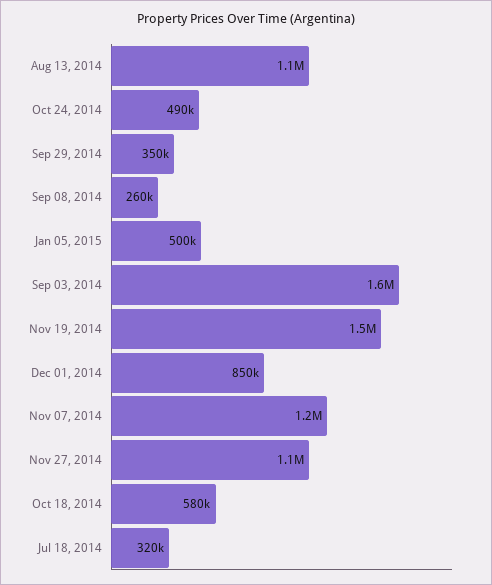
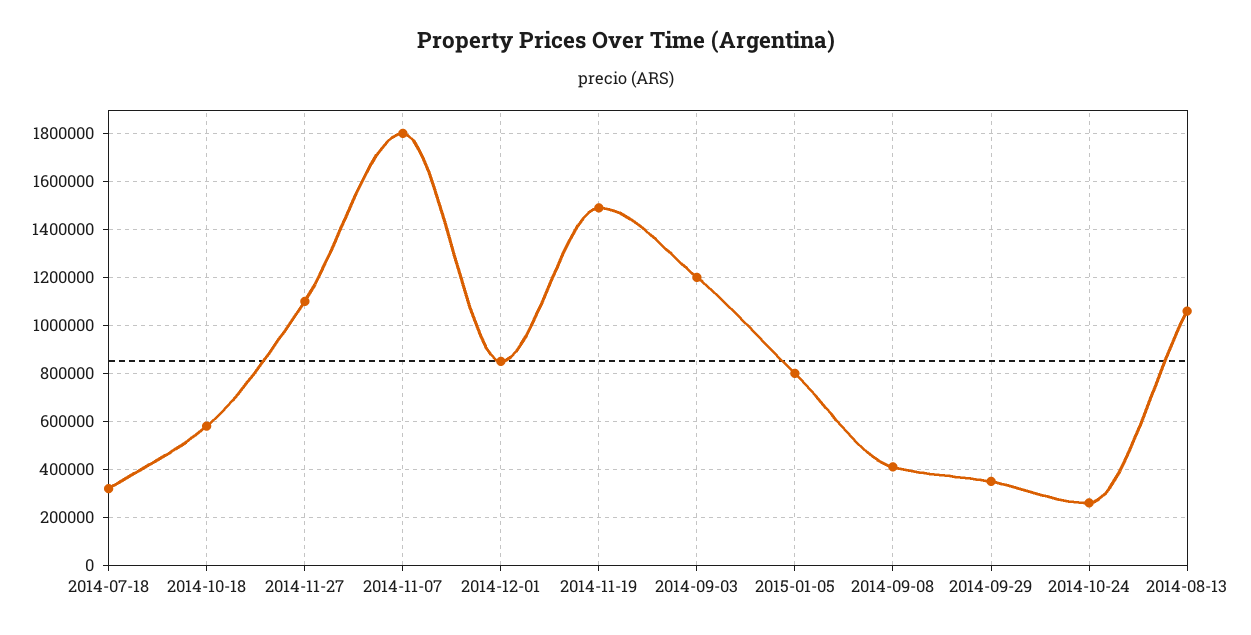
Oct 24, 2014: 490000 -> 250000
Sep 08, 2014: 260000 -> 400000
Jan 05, 2015: 500000 -> 800000
Sep 03, 2014: 1600000 -> 1200000
Nov 07, 2014: 1200000 -> 1800000

